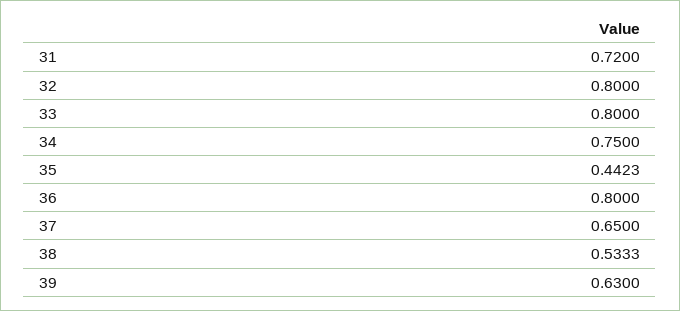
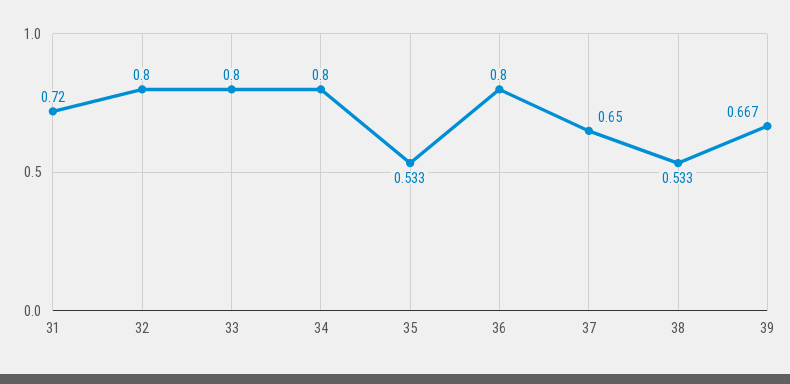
34: 0.75 -> 0.8
35: 0.4423 -> 0.533
39: 0.63 -> 0.667

